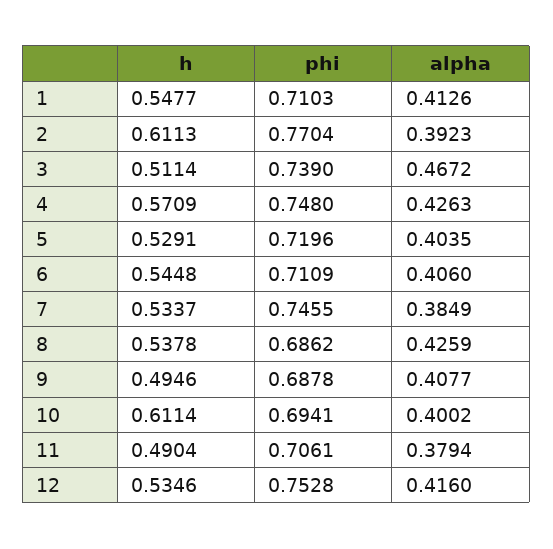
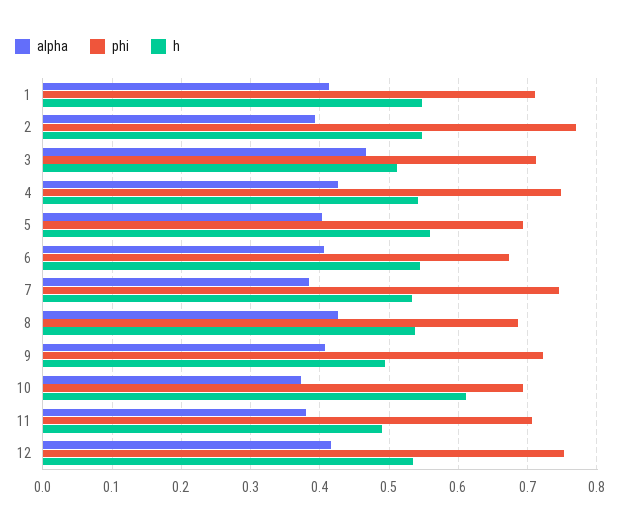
h, 2: 0.6113 -> 0.55
phi, 3: 0.739 -> 0.71
h, 4: 0.5709 -> 0.54
h, 5: 0.5291 -> 0.56
phi, 5: 0.7196 -> 0.69
phi, 6: 0.7109 -> 0.67
phi, 9: 0.6878 -> 0.72
alpha, 10: 0.4002 -> 0.37

